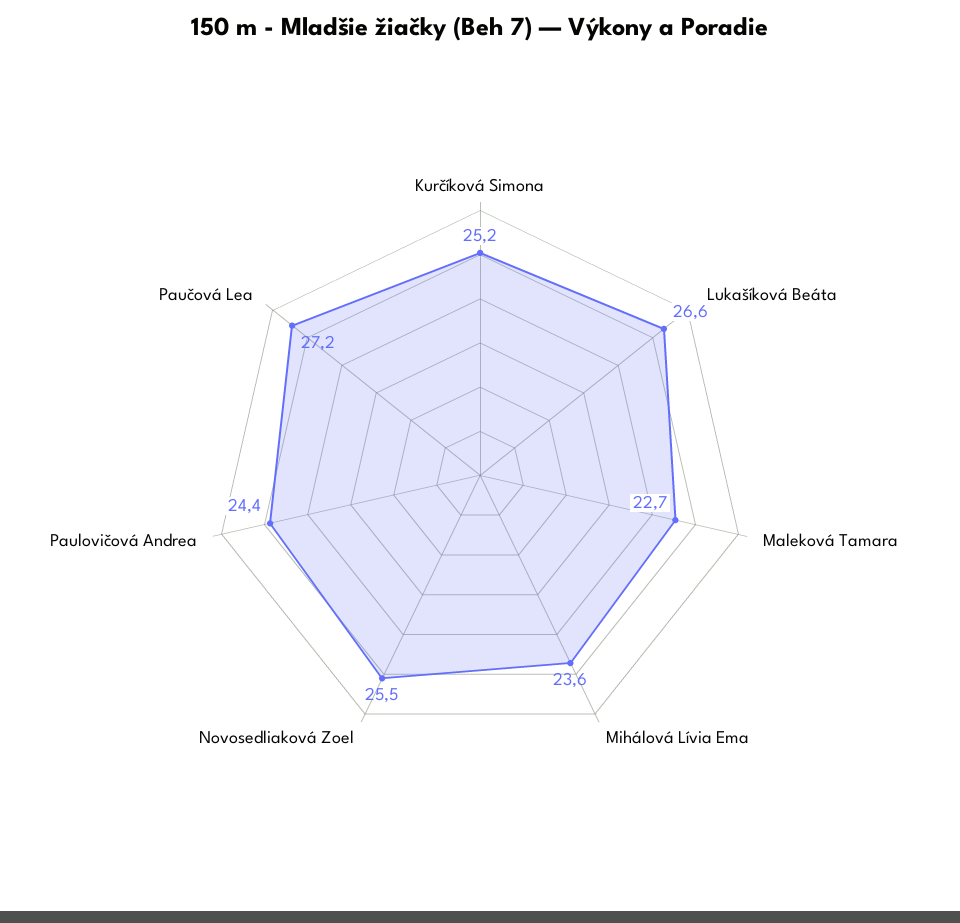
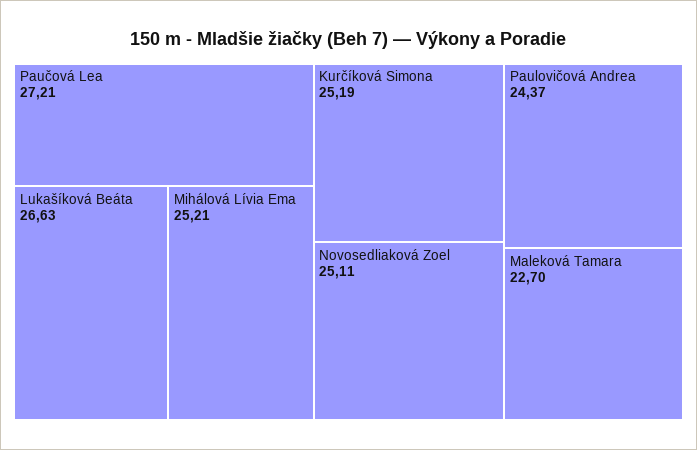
Mihálová Lívia Ema: 23.6 -> 25.21
Novosedliaková Zoel: 25.5 -> 25.11

